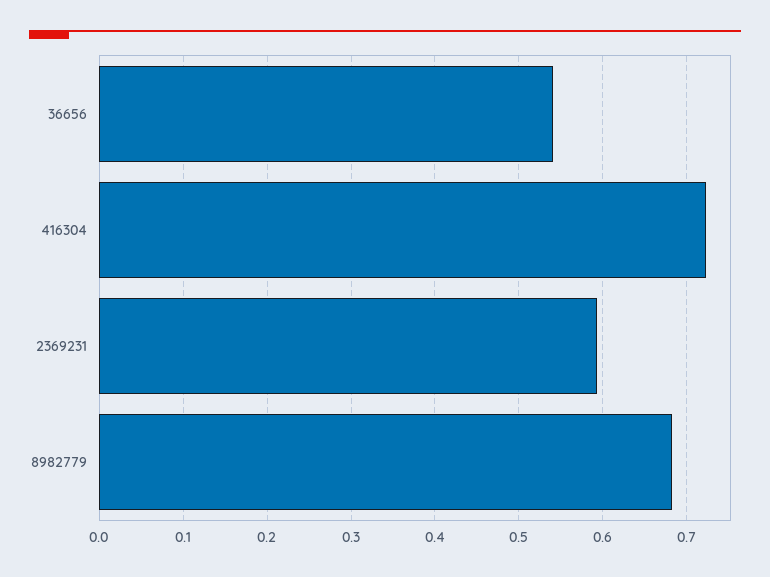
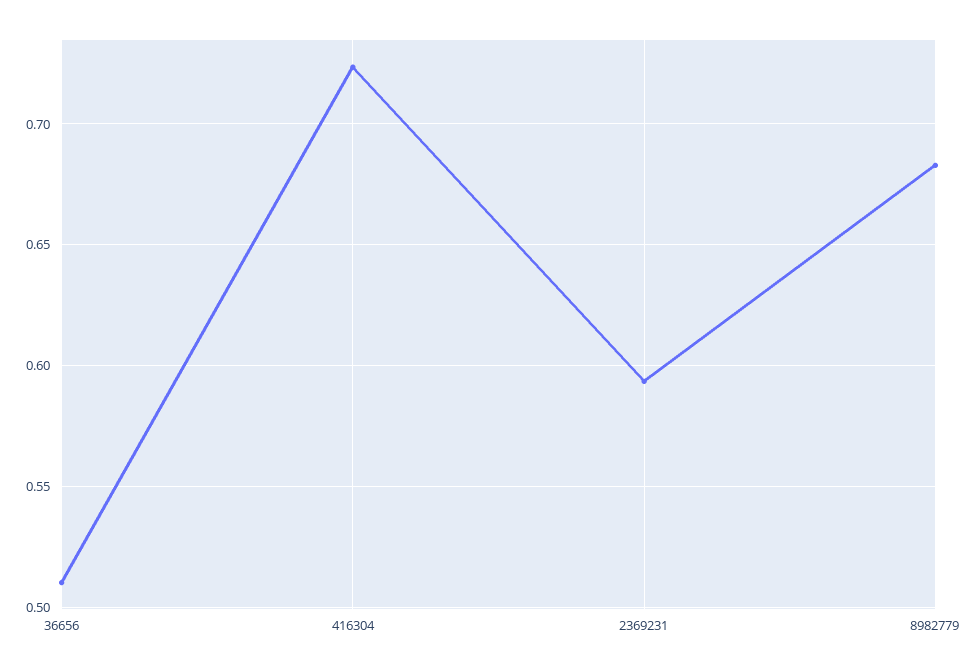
36656: 0.54 -> 0.51

